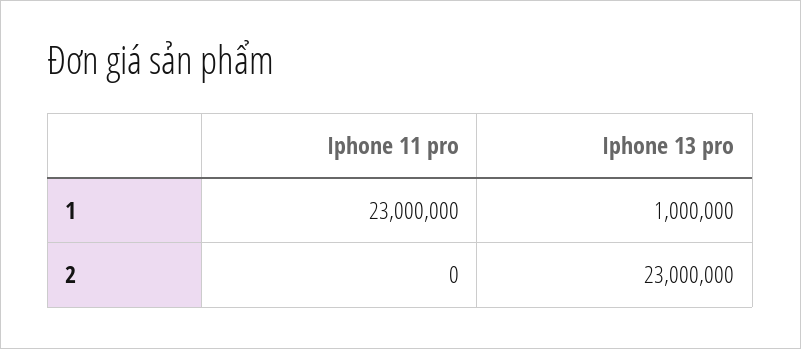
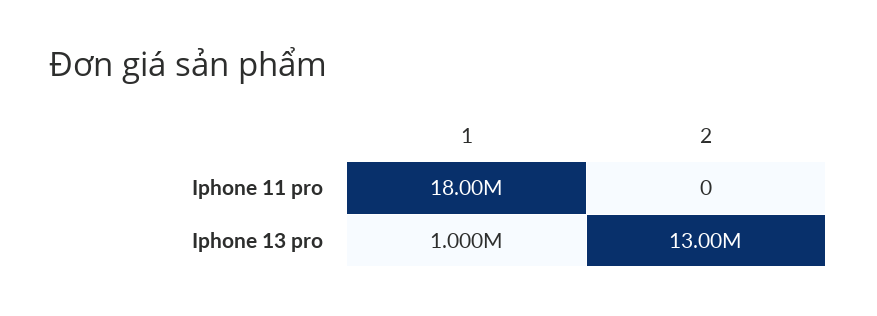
Iphone 11 pro, 1: 23000000 -> 18000000
Iphone 13 pro, 2: 23000000 -> 13000000

